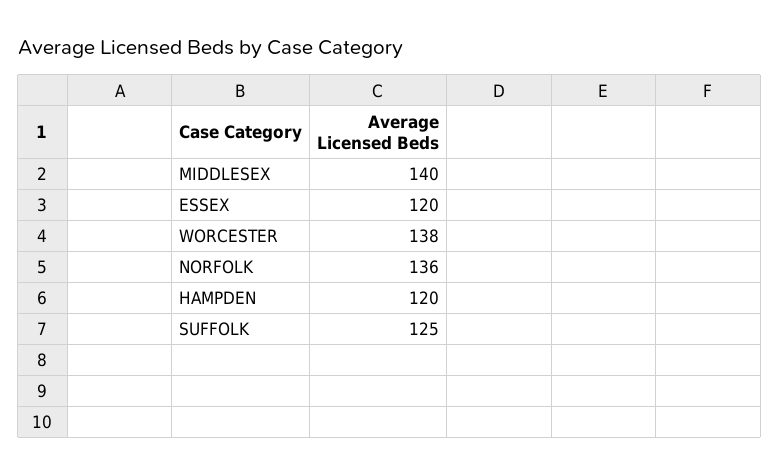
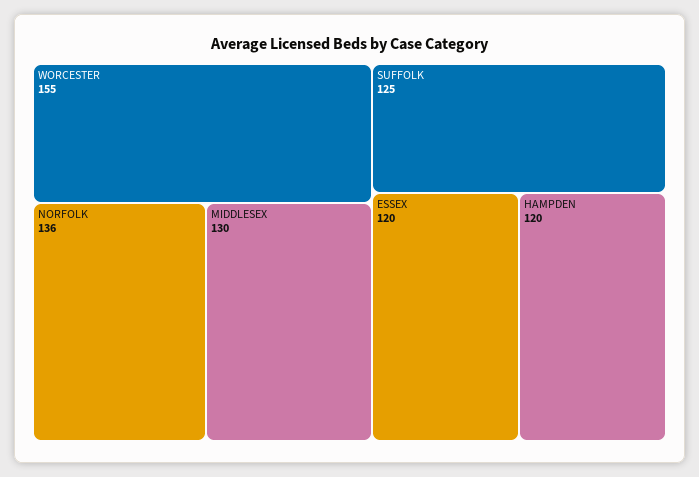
MIDDLESEX: 140 -> 130
WORCESTER: 138 -> 155

